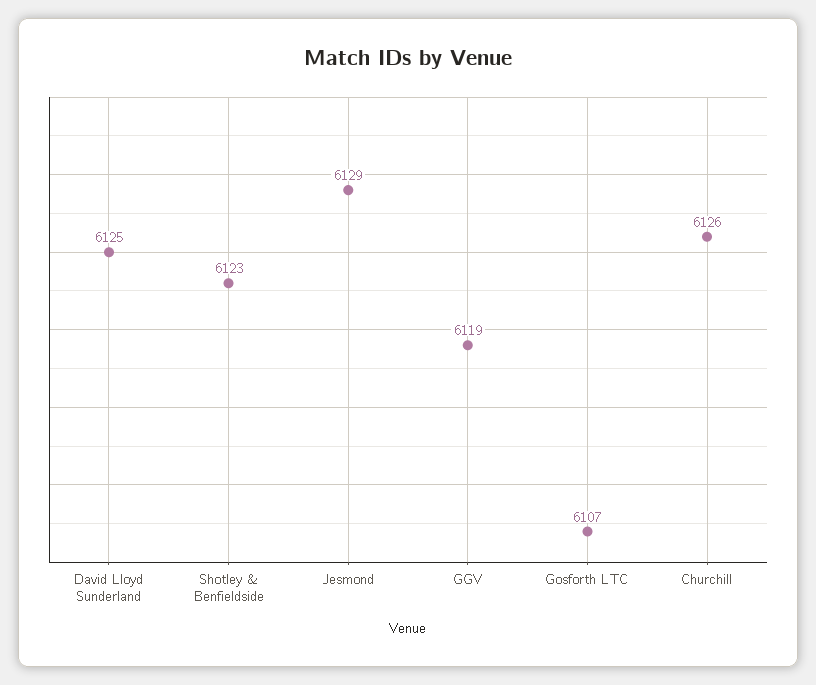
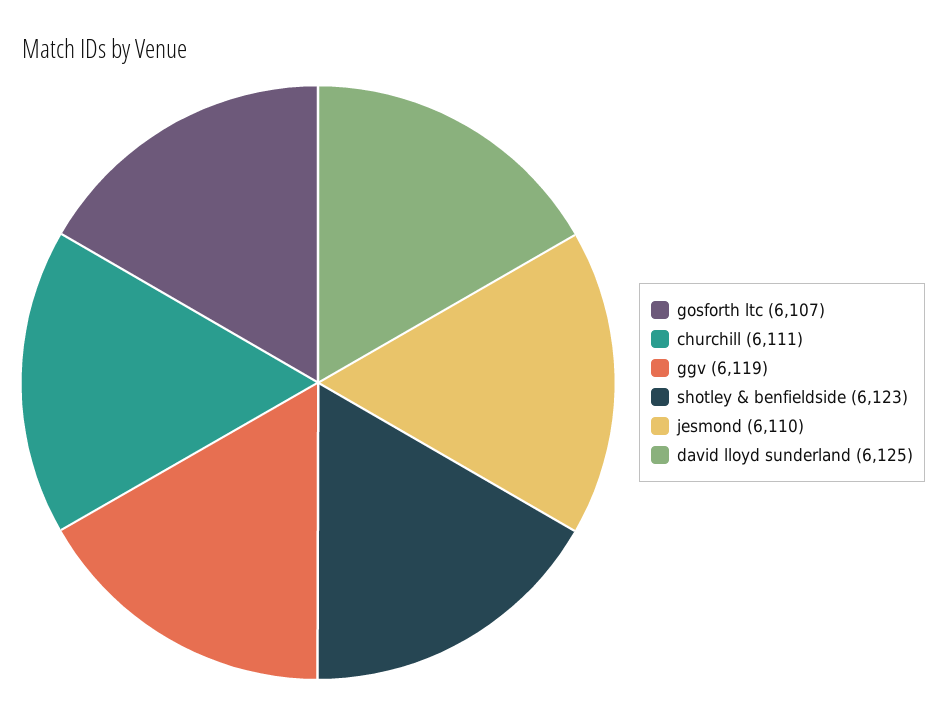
Jesmond: 6129 -> 6110
Churchill: 6126 -> 6111

